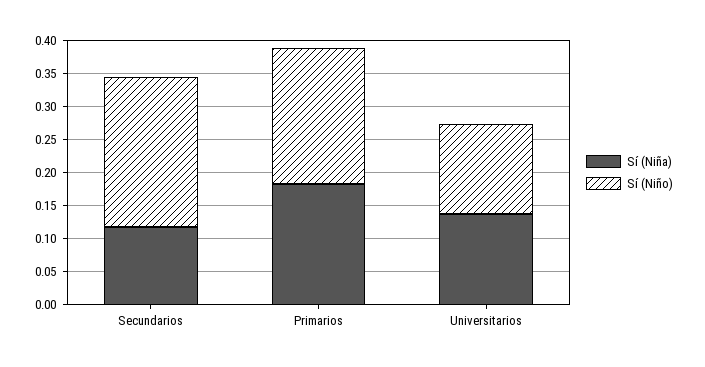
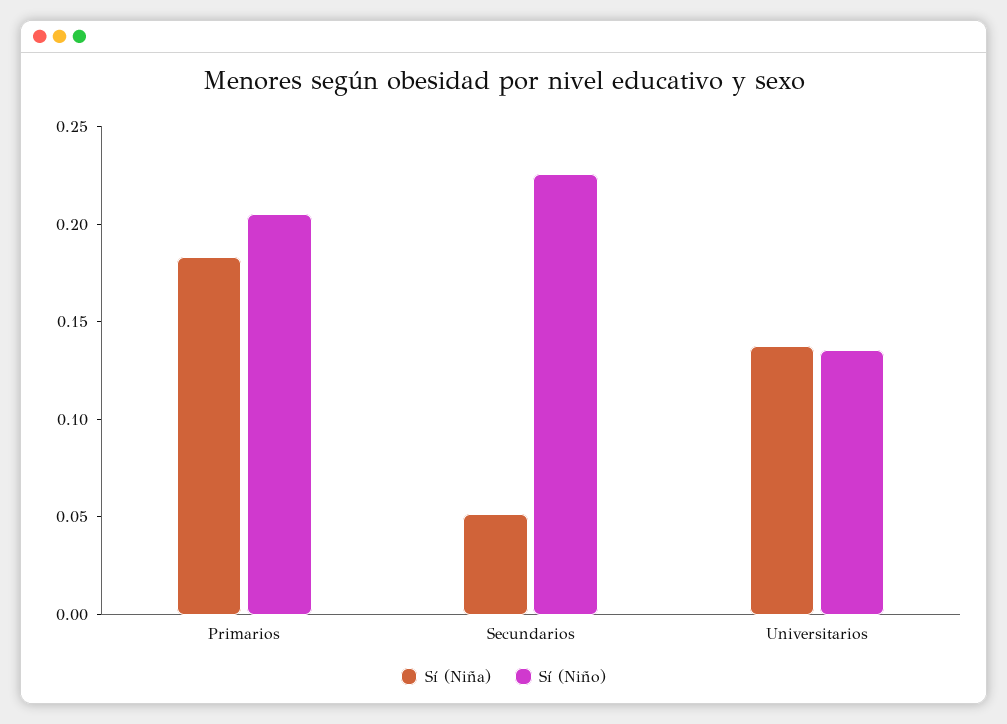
Sí (Niña), Secundarios: 0.125 -> 0.05

